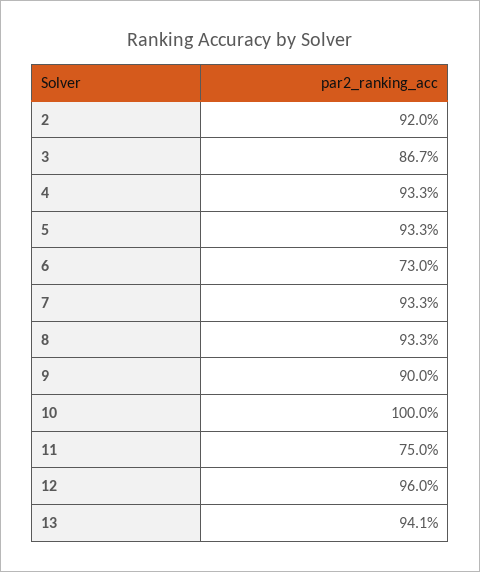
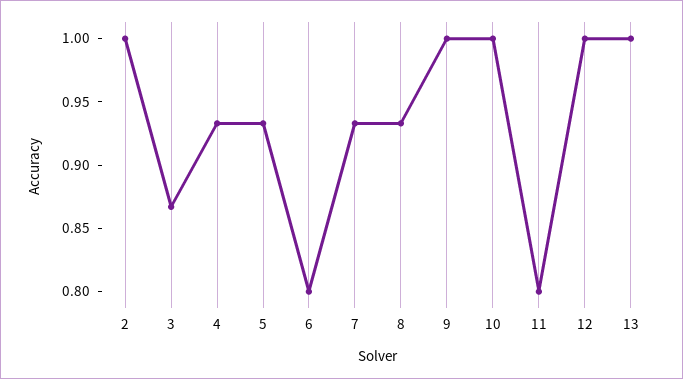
2: 0.92 -> 1
6: 0.73 -> 0.8
9: 0.9 -> 1
11: 0.75 -> 0.8
12: 0.96 -> 1
13: 0.941 -> 1

